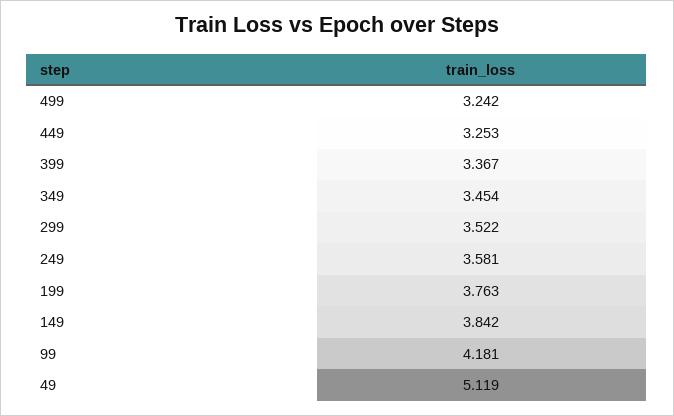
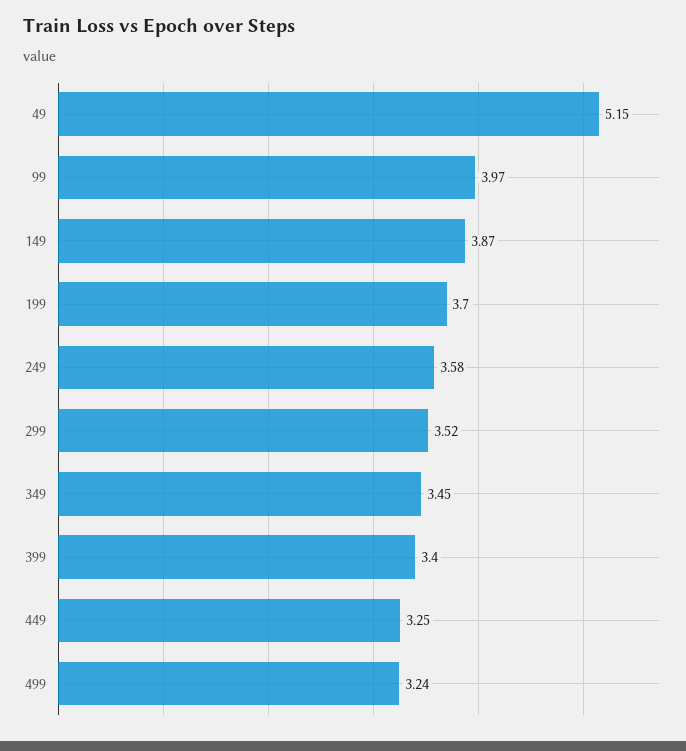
399: 3.367 -> 3.4
199: 3.763 -> 3.7
149: 3.842 -> 3.87
99: 4.181 -> 3.97
49: 5.119 -> 5.15

